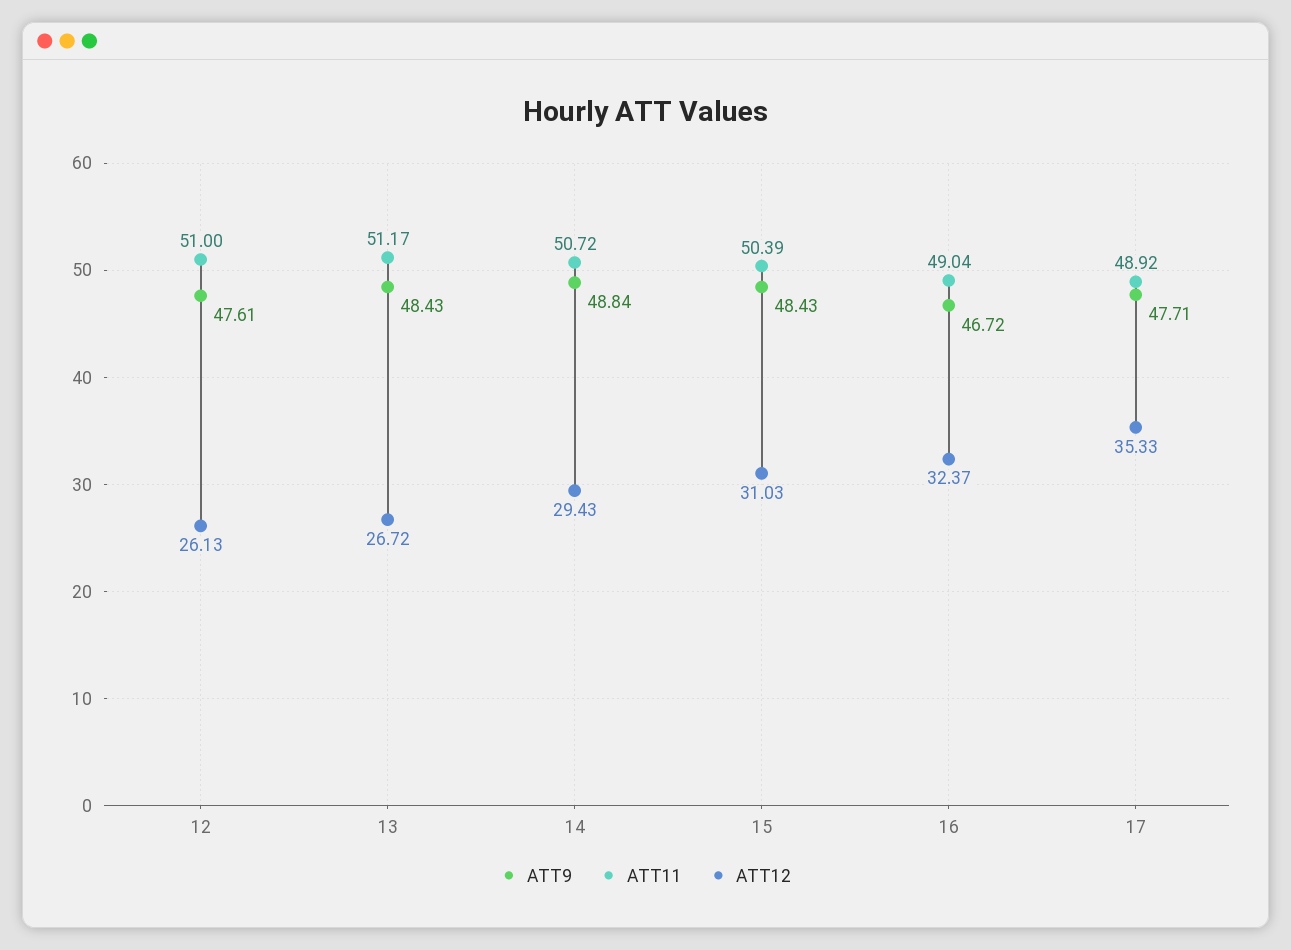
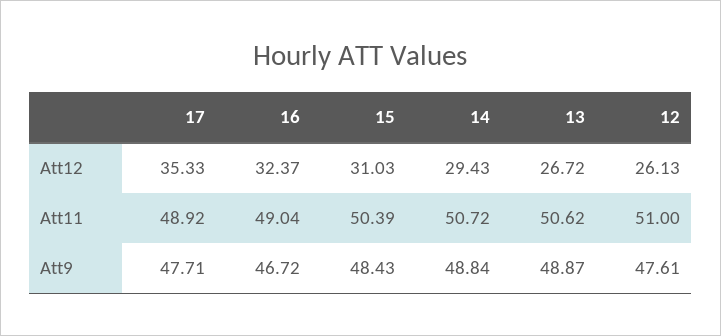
ATT9, 13: 48.43 -> 48.87
ATT11, 13: 51.17 -> 50.62

